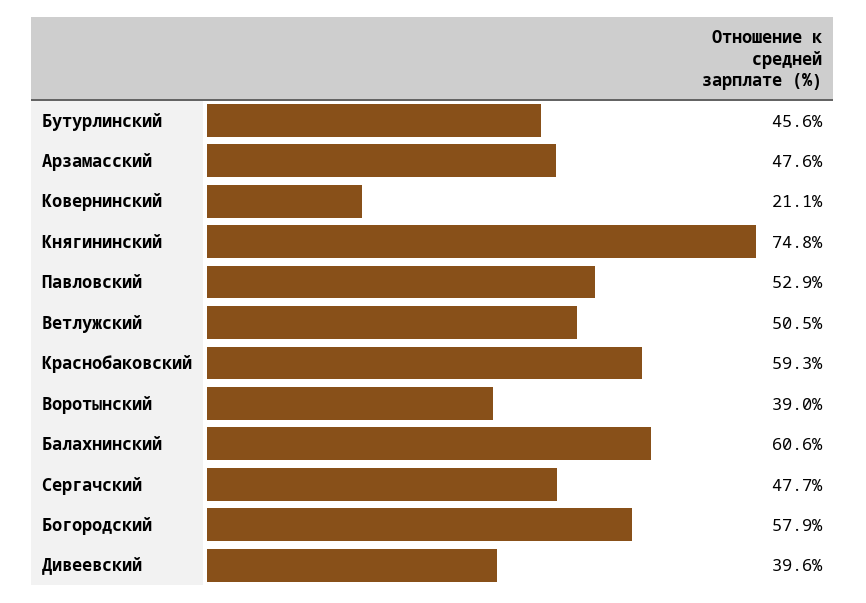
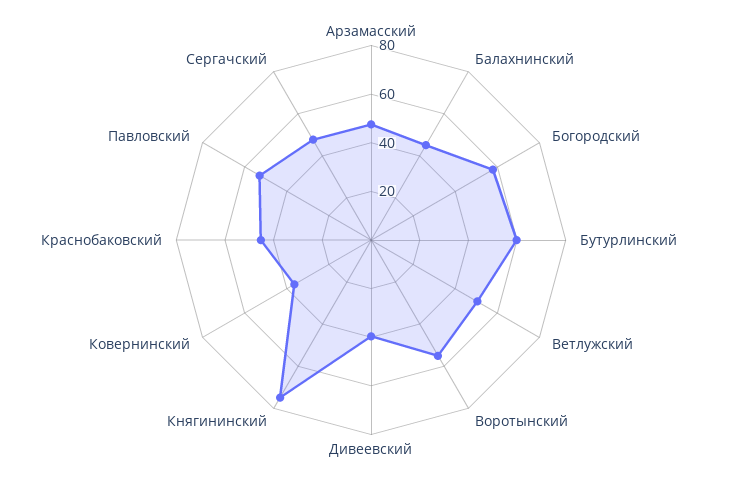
Бутурлинский: 45.6 -> 60
Ковернинский: 21.1 -> 35
Краснобаковский: 59.3 -> 45
Воротынский: 39 -> 55
Балахнинский: 60.6 -> 45

